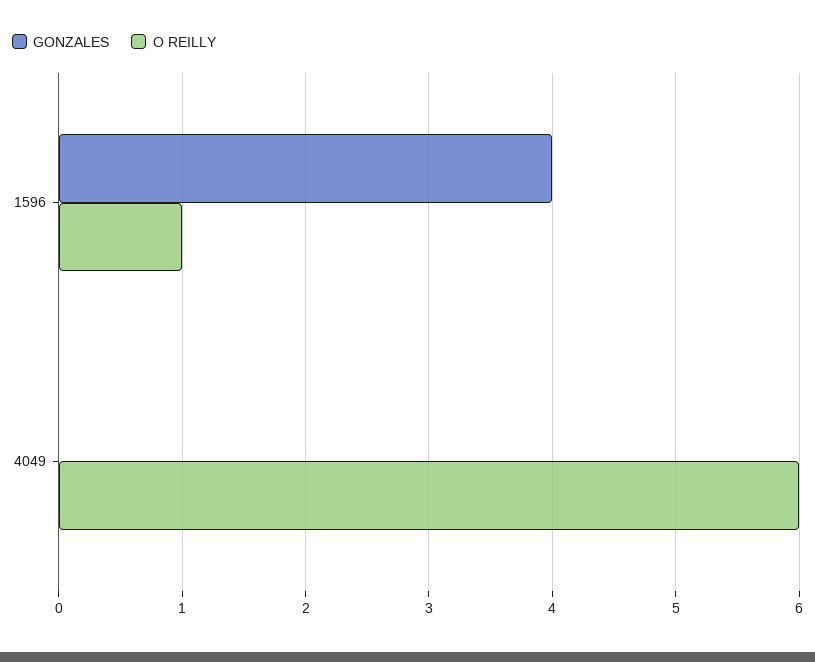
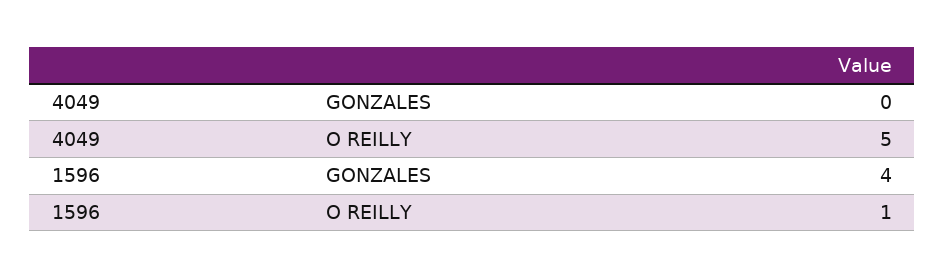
O REILLY, 4049: 6 -> 5

